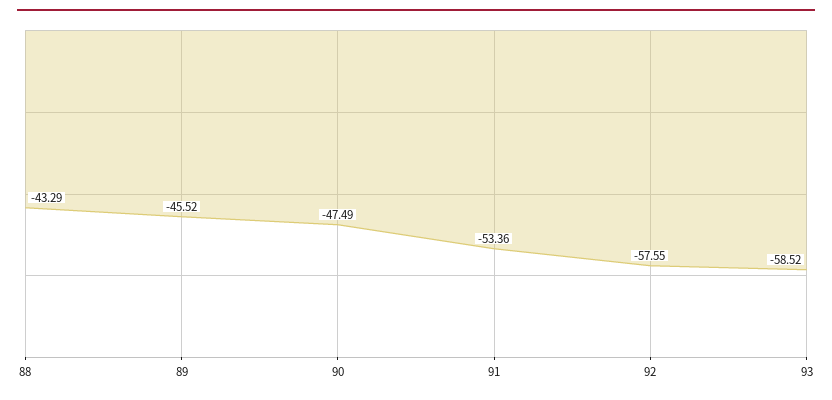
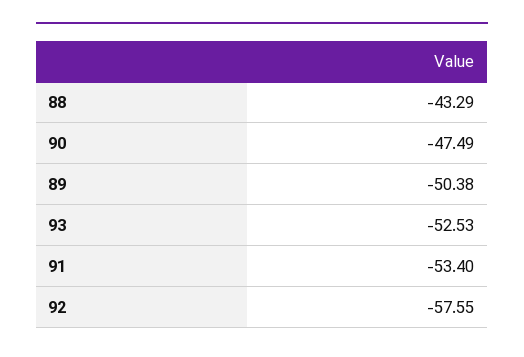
89: -45.52 -> -50.38
91: -53.36 -> -53.4
93: -58.52 -> -52.53

